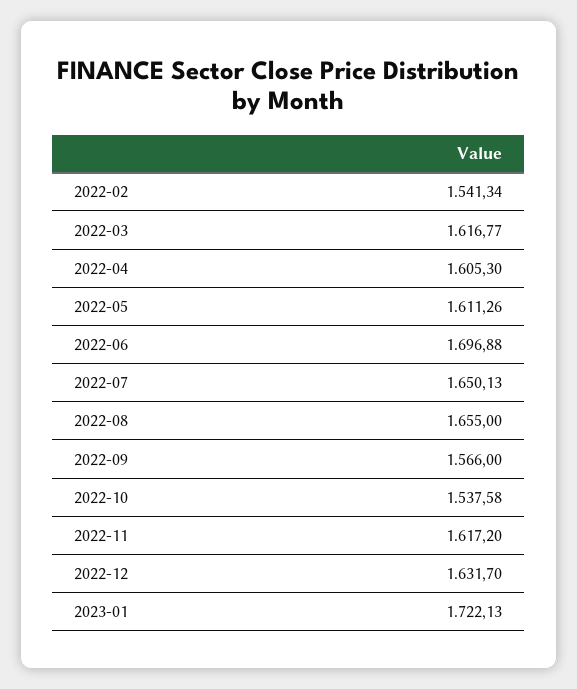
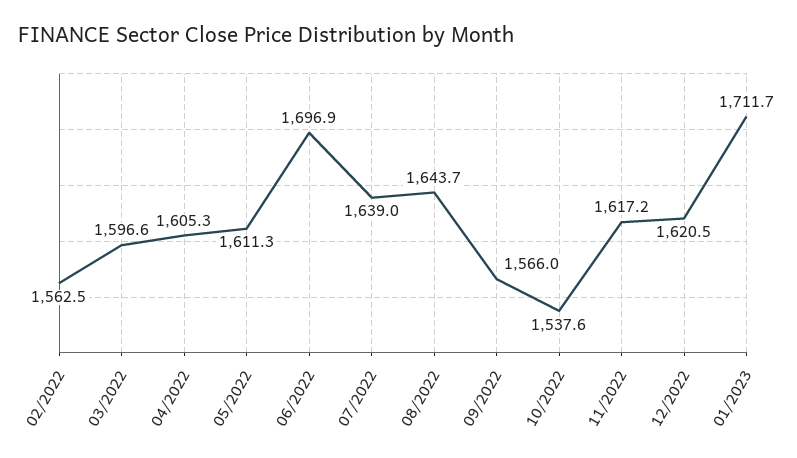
2022-02: 1541.34 -> 1562.5
2022-03: 1616.77 -> 1596.6
2022-07: 1650.13 -> 1639
2022-08: 1655 -> 1643.7
2022-12: 1631.7 -> 1620.5
2023-01: 1722.13 -> 1711.7

